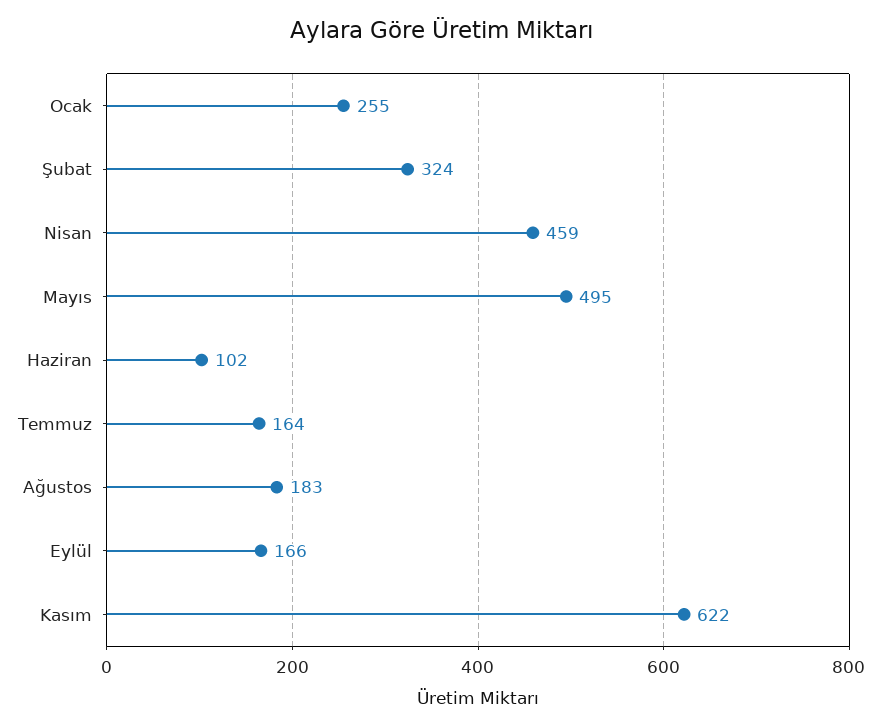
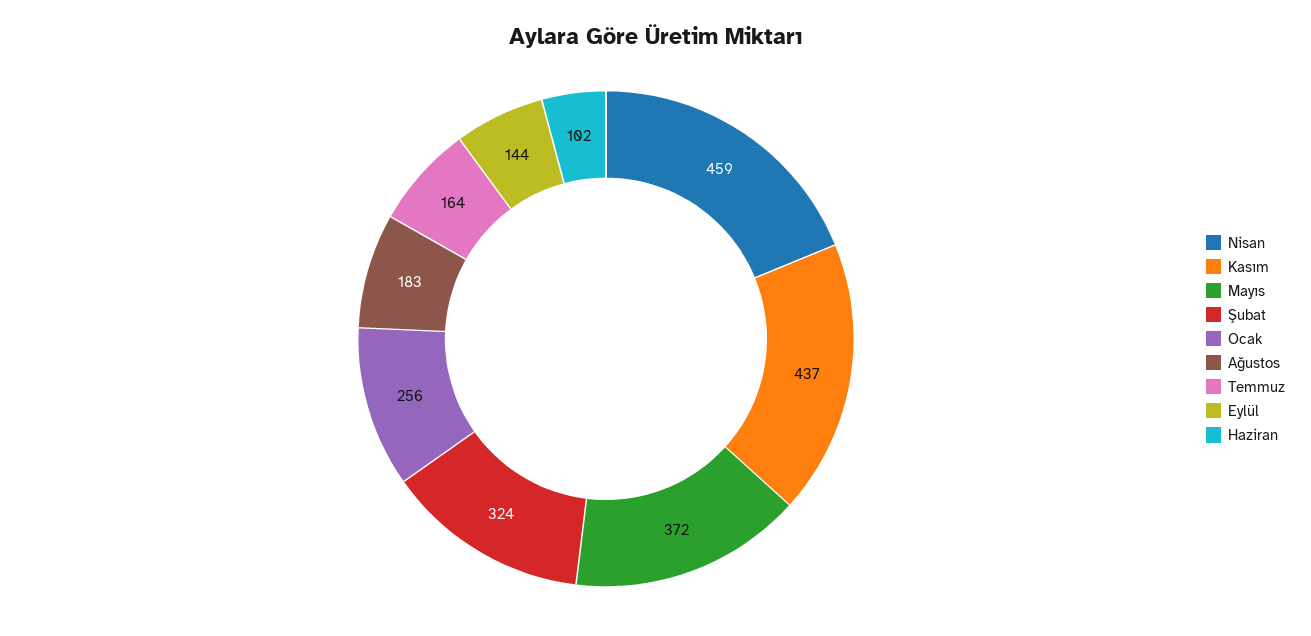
Ocak: 255 -> 256
Mayıs: 495 -> 372
Eylül: 166 -> 144
Kasım: 622 -> 437

